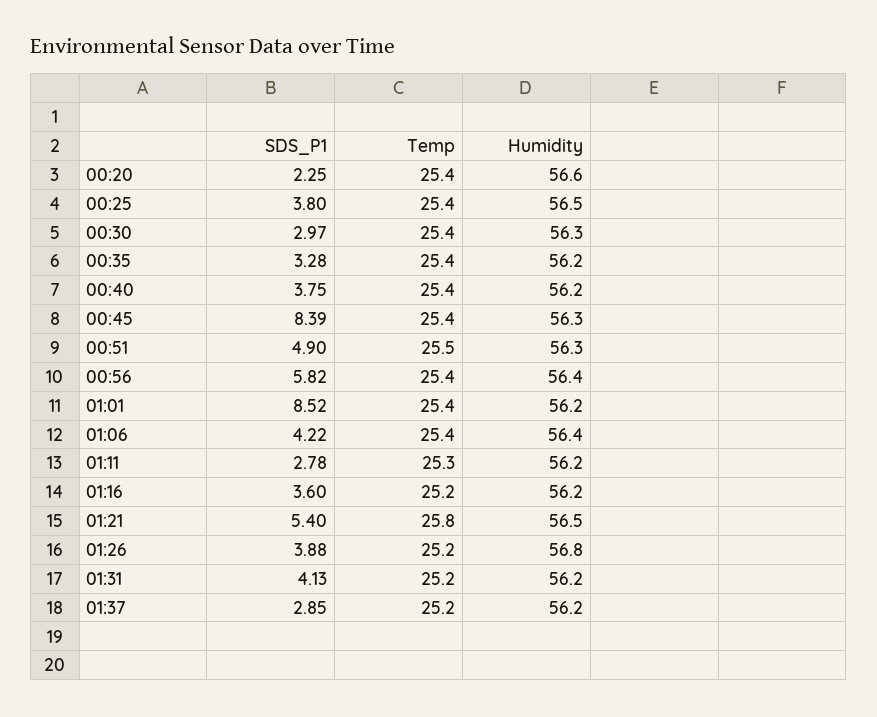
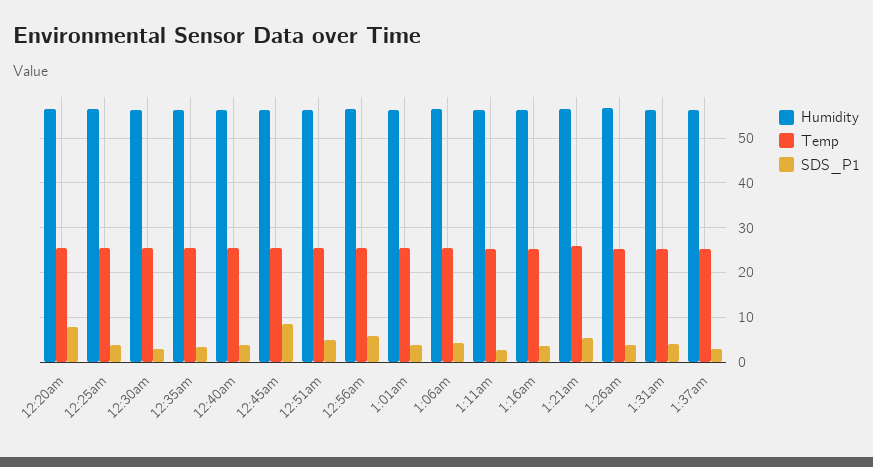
SDS_P1, 00:20: 2.25 -> 8
SDS_P1, 01:01: 8.52 -> 4

